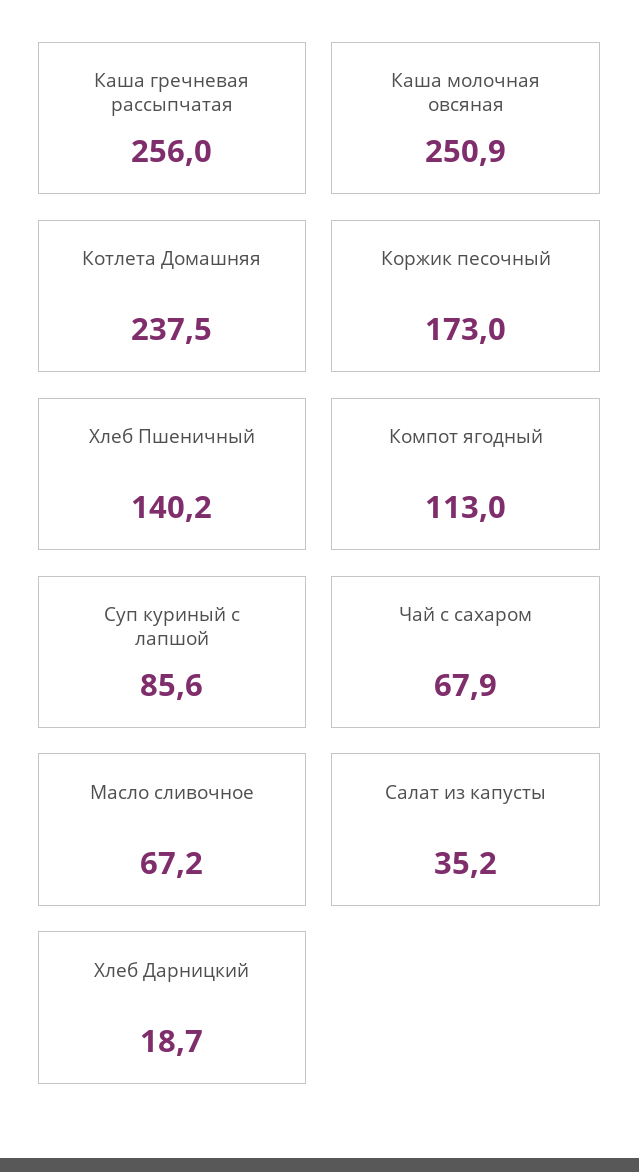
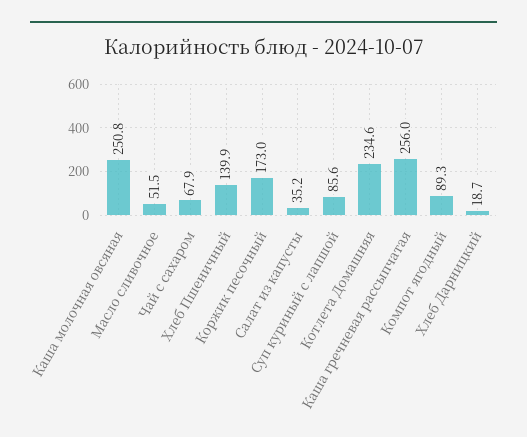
Каша молочная овсяная: 250.9 -> 250.8
Котлета Домашняя: 237.5 -> 234.6
Хлеб Пшеничный: 140.2 -> 139.9
Компот ягодный: 113 -> 89.3
Масло сливочное: 67.2 -> 51.5

